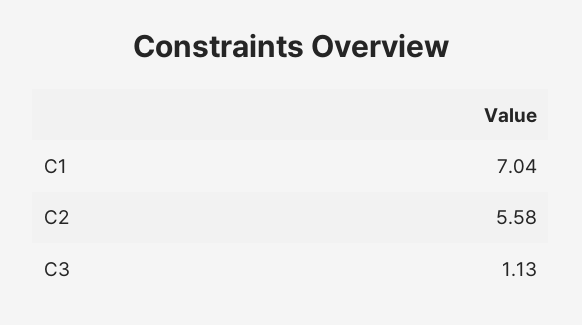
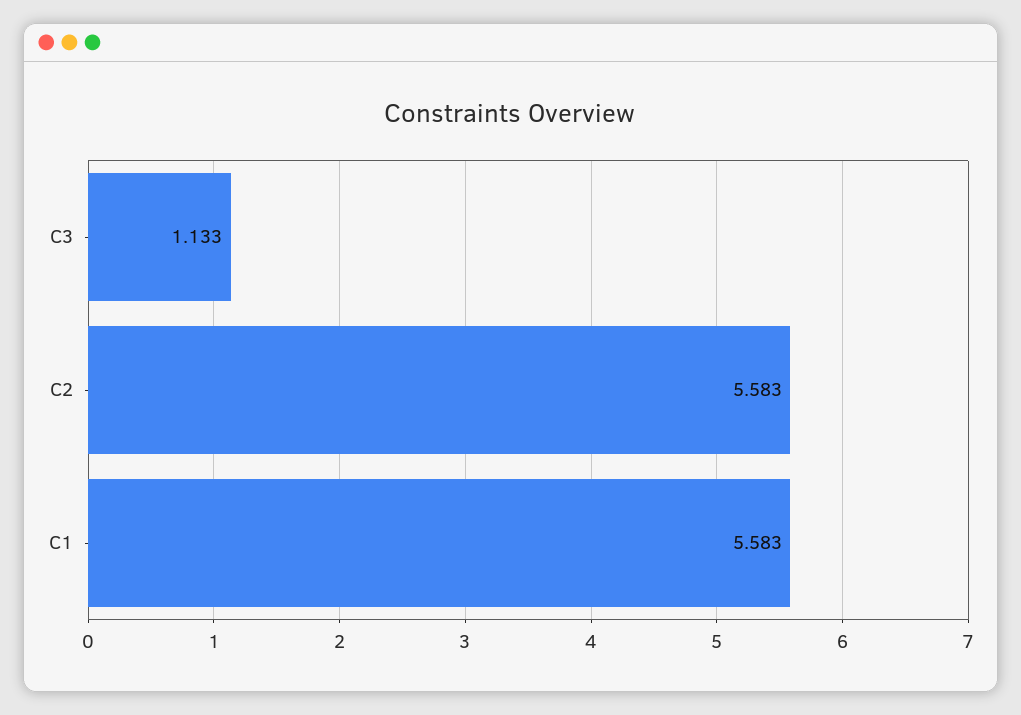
C1: 7.04 -> 5.583

